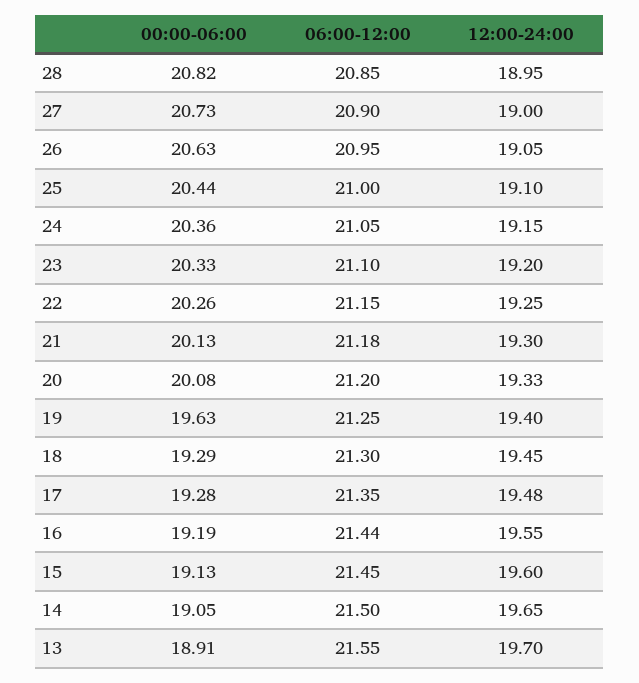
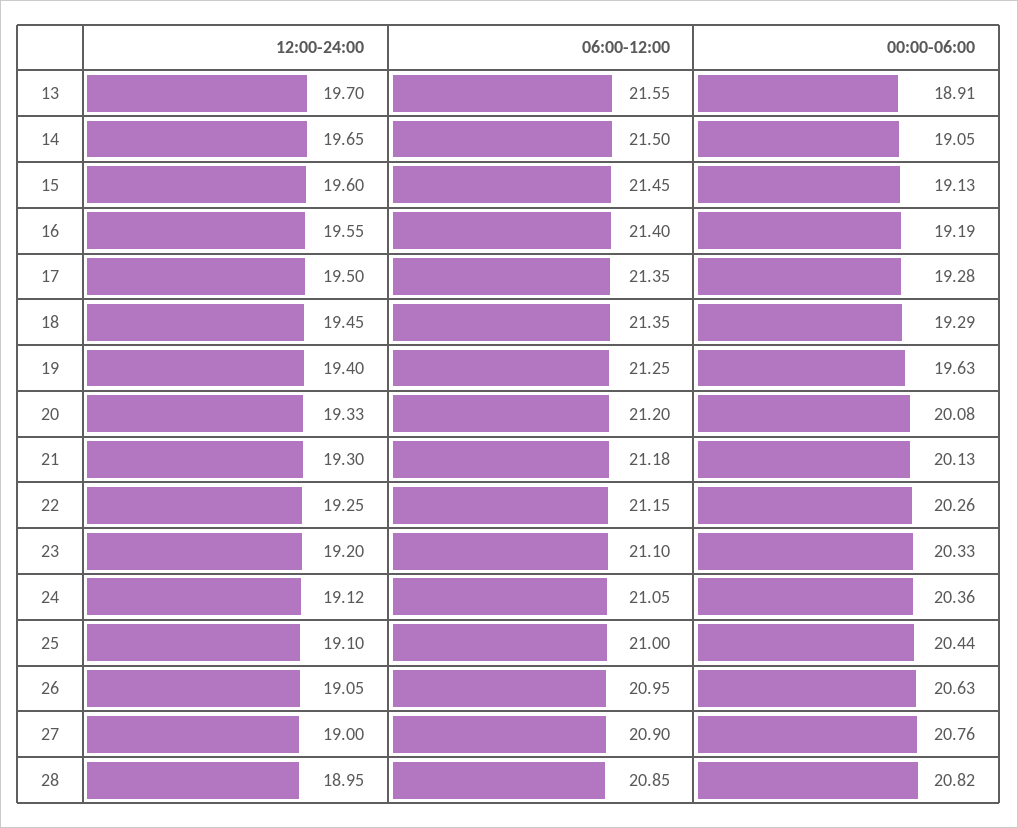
00:00-06:00, 27: 20.73 -> 20.76
12:00-24:00, 24: 19.15 -> 19.12
06:00-12:00, 18: 21.3 -> 21.35
12:00-24:00, 17: 19.48 -> 19.5
06:00-12:00, 16: 21.44 -> 21.4

